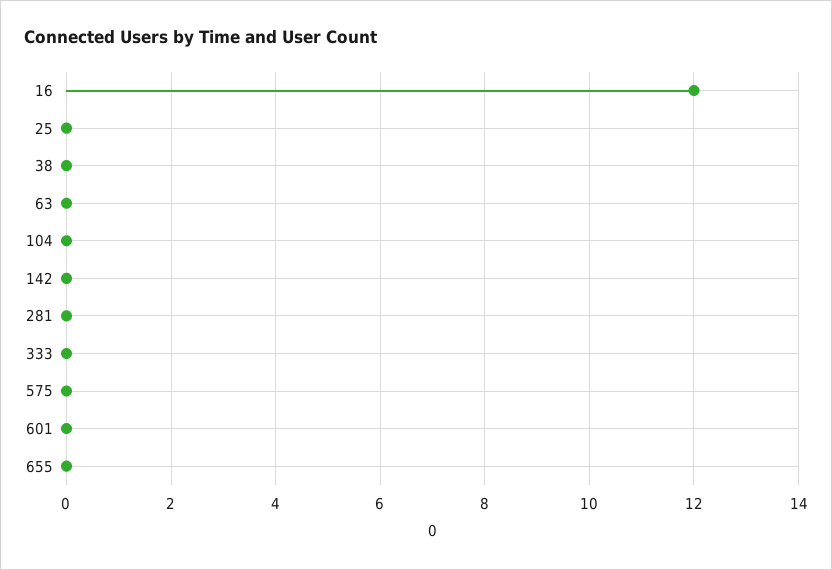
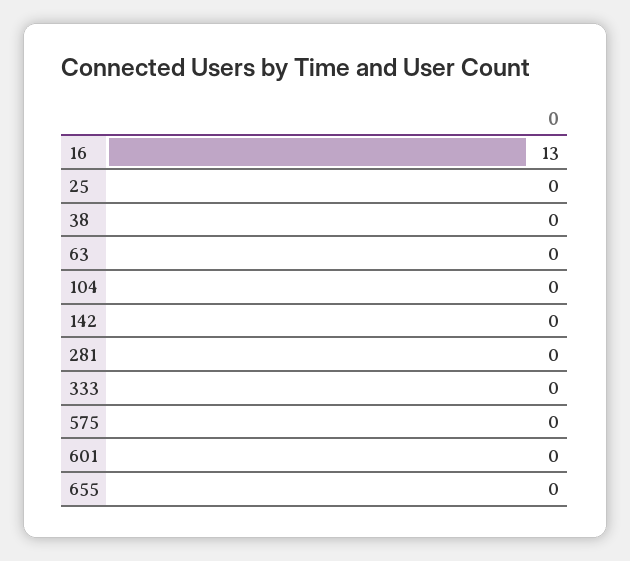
16: 12 -> 13

